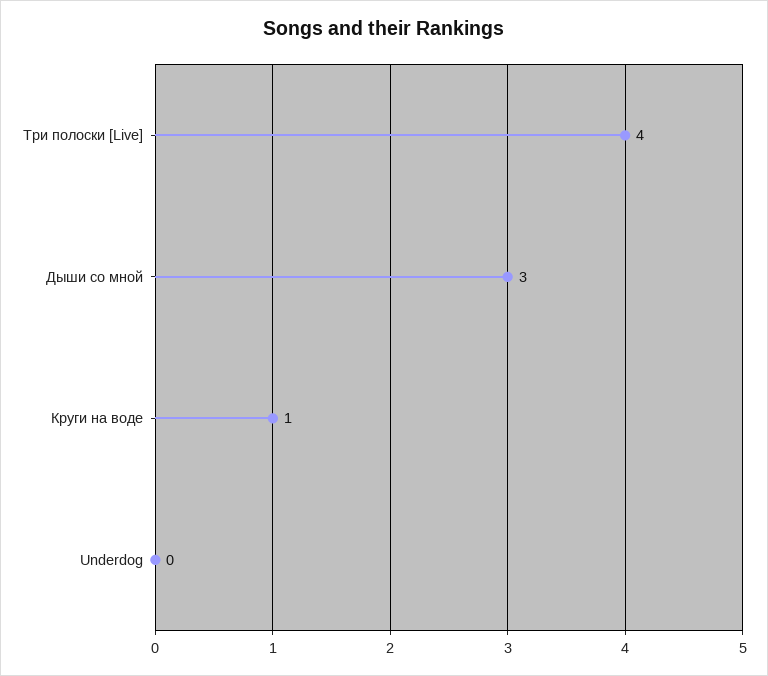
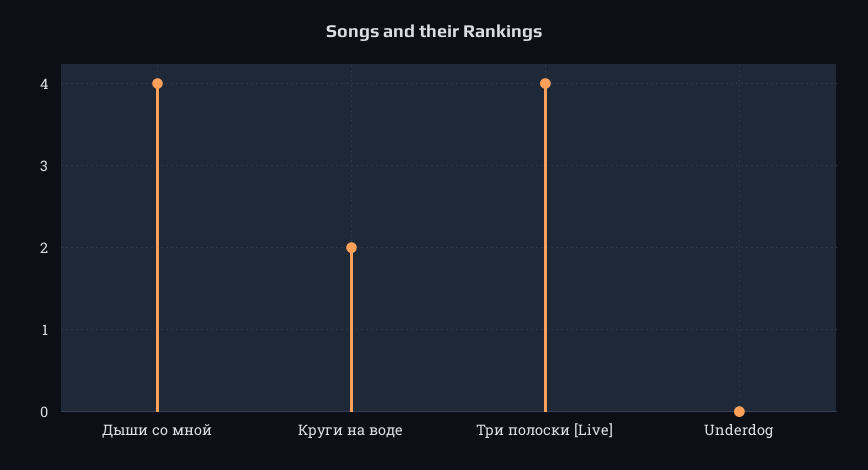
Дыши со мной: 3 -> 4
Круги на воде: 1 -> 2

